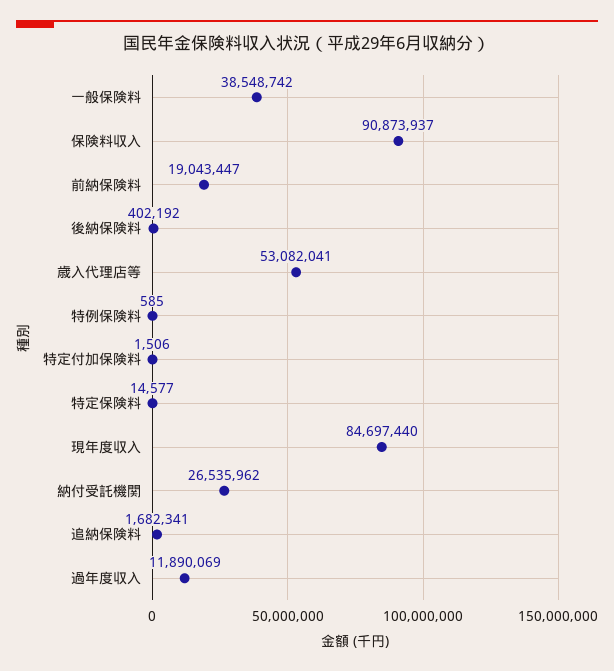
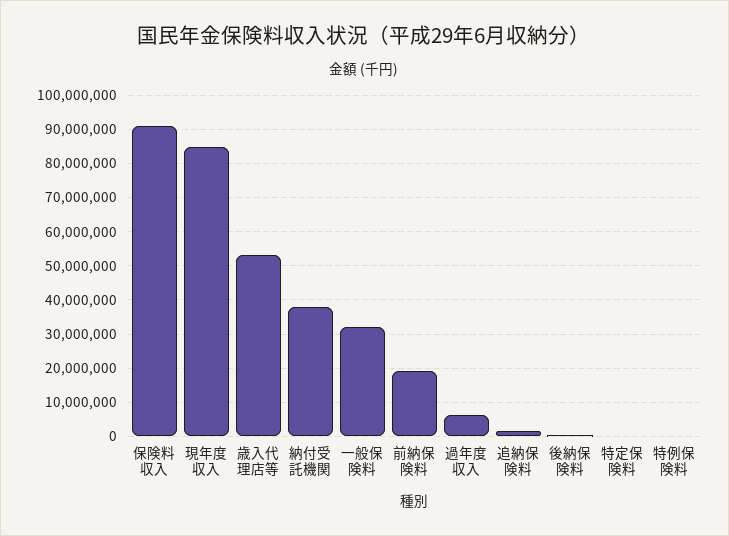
一般保険料: 38548742 -> 32000000
特定付加保険料: 1506 -> none
納付受託機関: 26535962 -> 38000000
過年度収入: 11890069 -> 6000000

